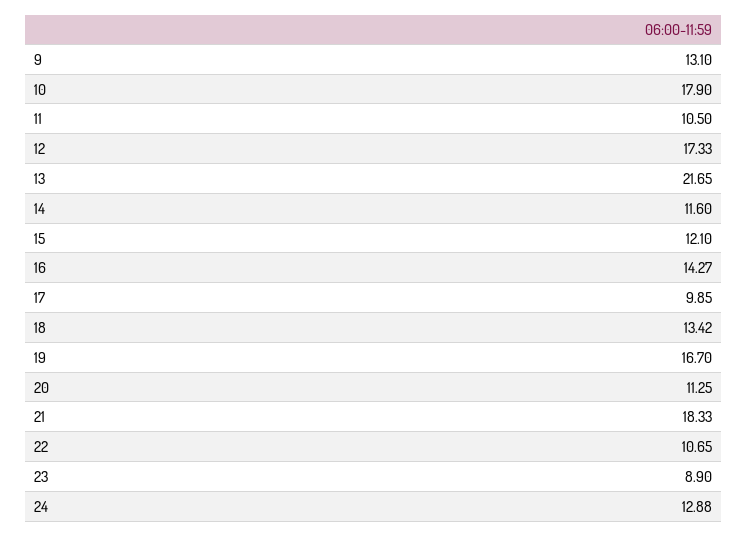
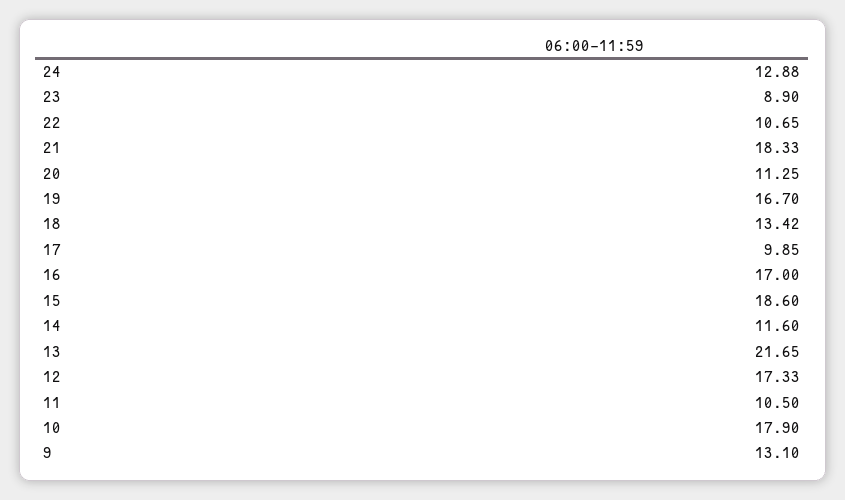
15: 12.1 -> 18.6
16: 14.27 -> 17

